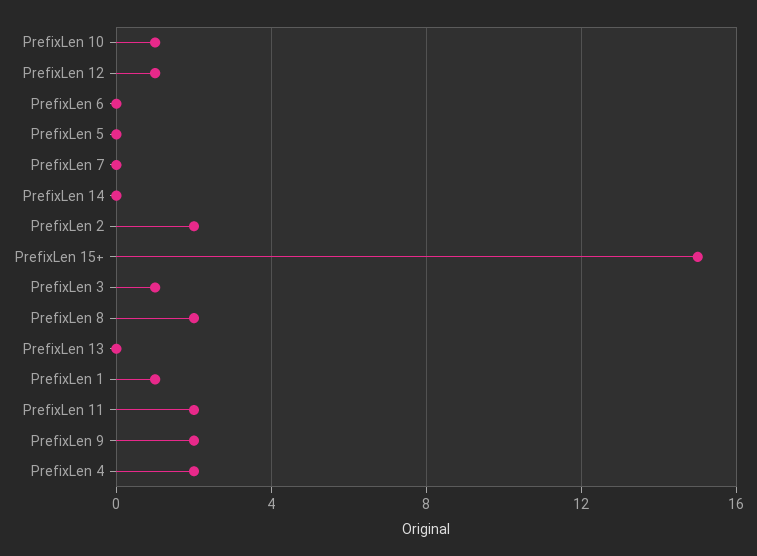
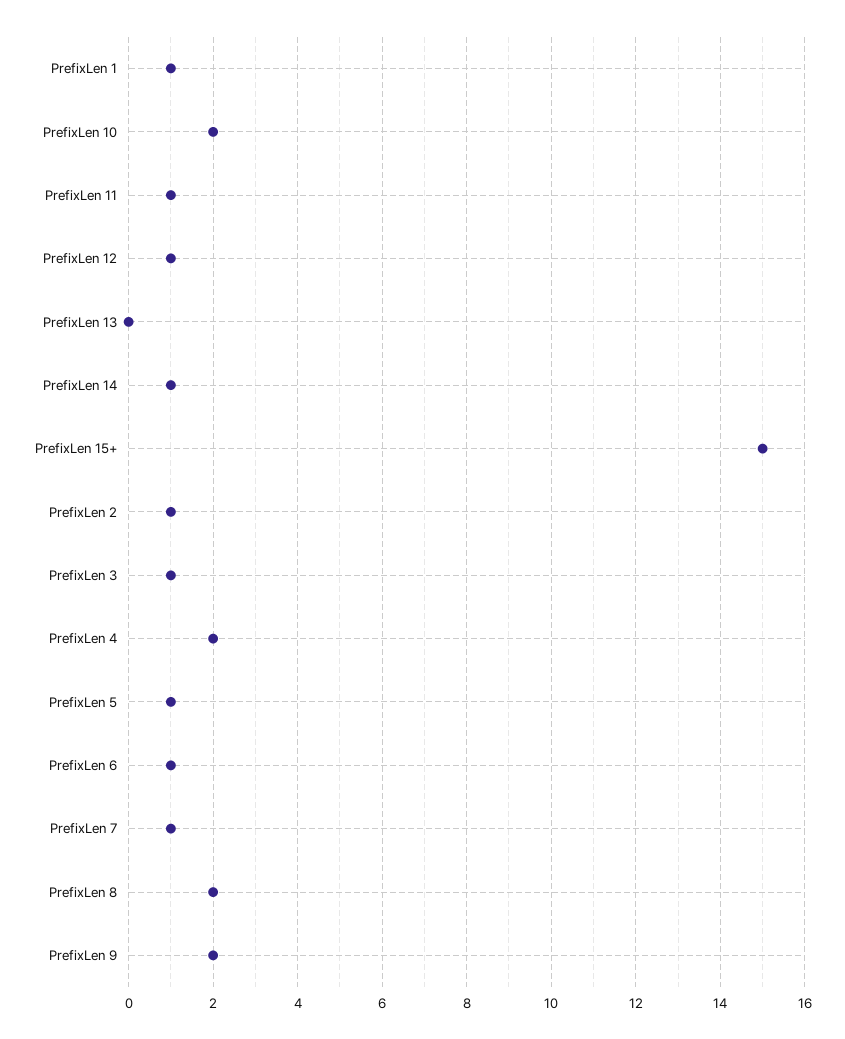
PrefixLen 10: 1 -> 2
PrefixLen 6: 0 -> 1
PrefixLen 5: 0 -> 1
PrefixLen 7: 0 -> 1
PrefixLen 14: 0 -> 1
PrefixLen 2: 2 -> 1
PrefixLen 11: 2 -> 1

